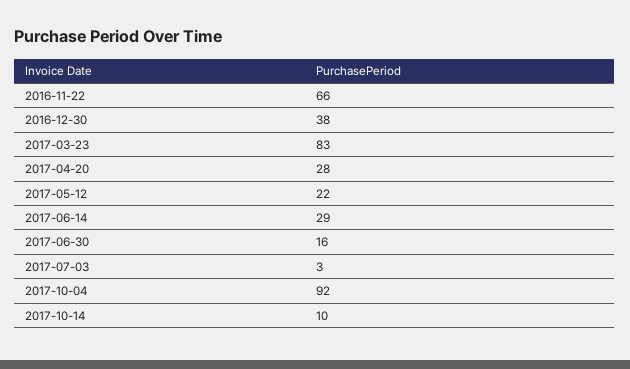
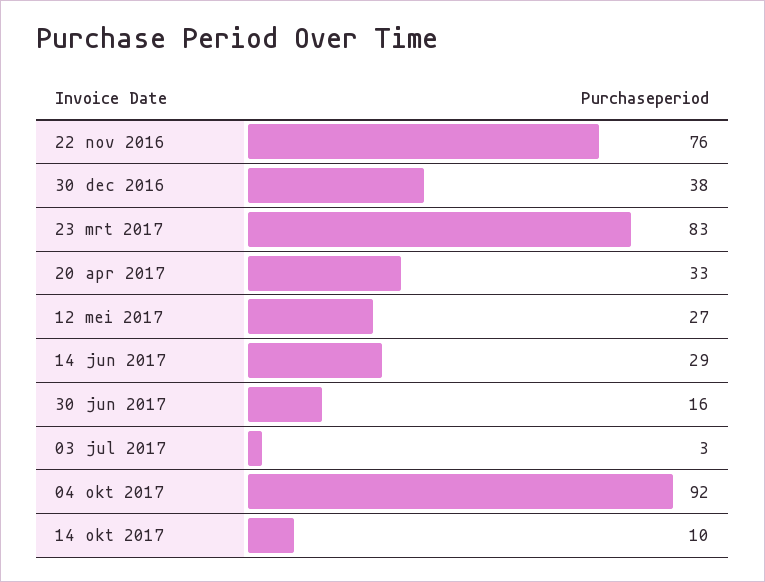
2016-11-22: 66 -> 76
2017-04-20: 28 -> 33
2017-05-12: 22 -> 27

